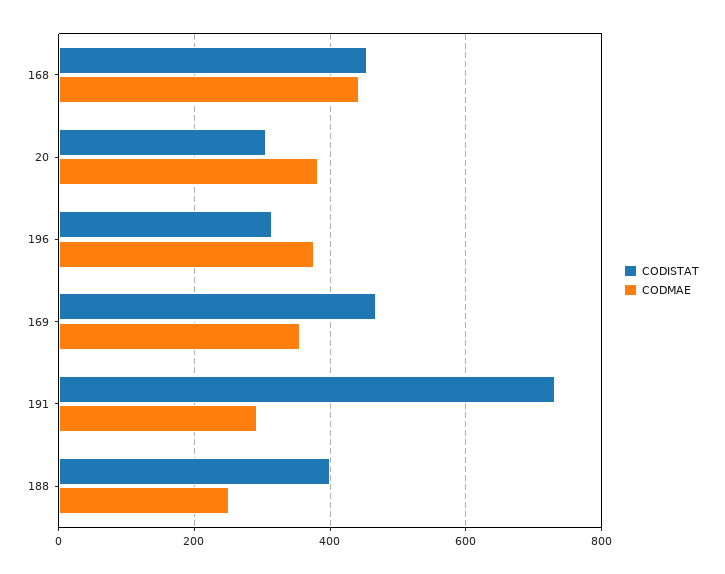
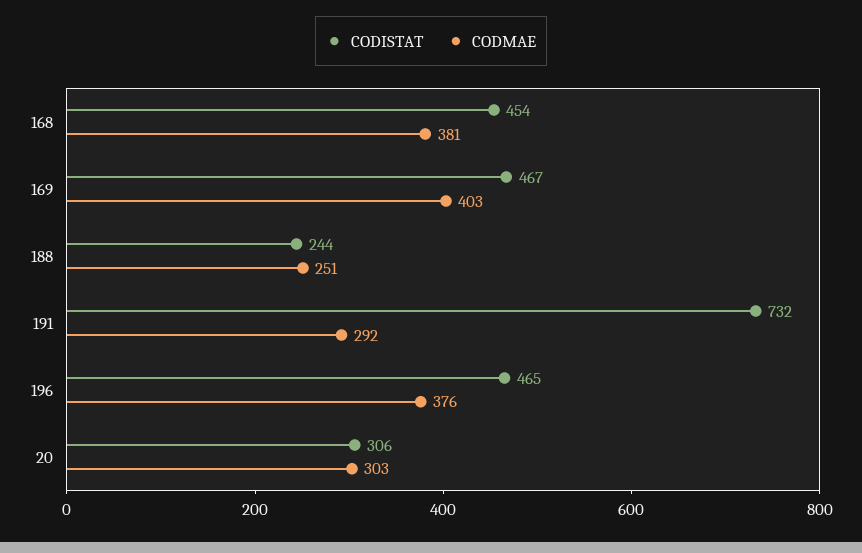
CODMAE, 168: 440 -> 381
CODMAE, 20: 380 -> 303
CODISTAT, 196: 320 -> 465
CODMAE, 169: 360 -> 403
CODISTAT, 188: 400 -> 244

